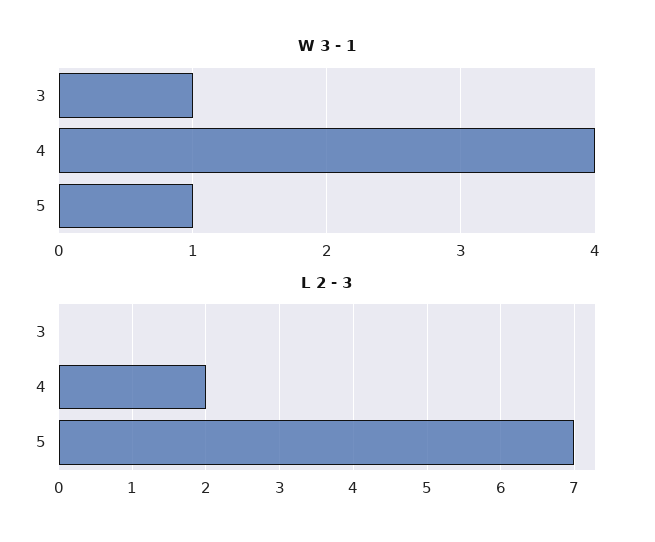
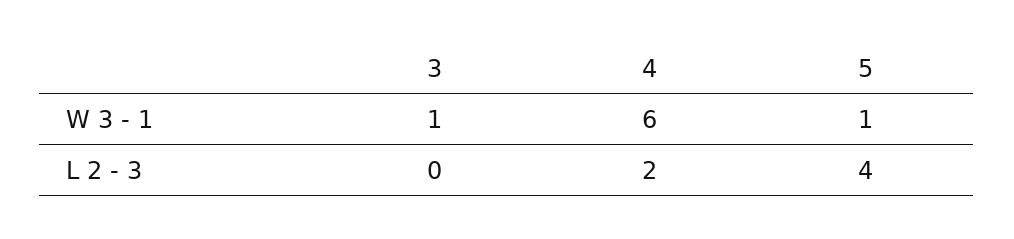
W 3 - 1, 4: 4 -> 6
L 2 - 3, 5: 7 -> 4

